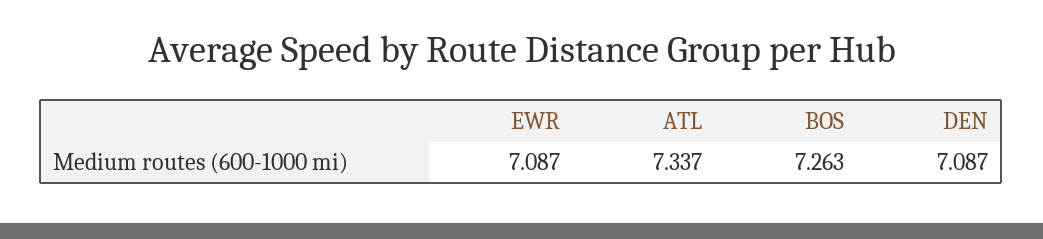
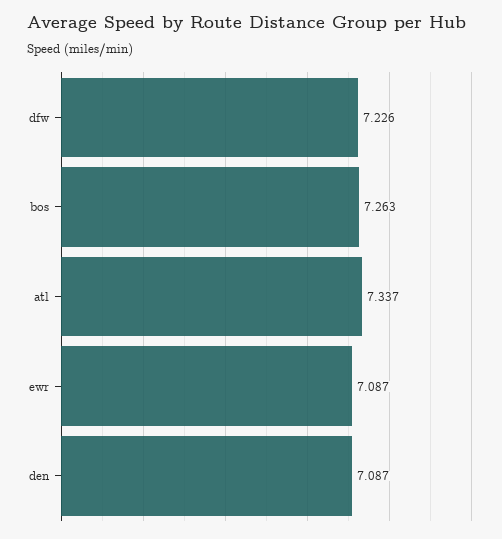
dfw: none -> 7.226

